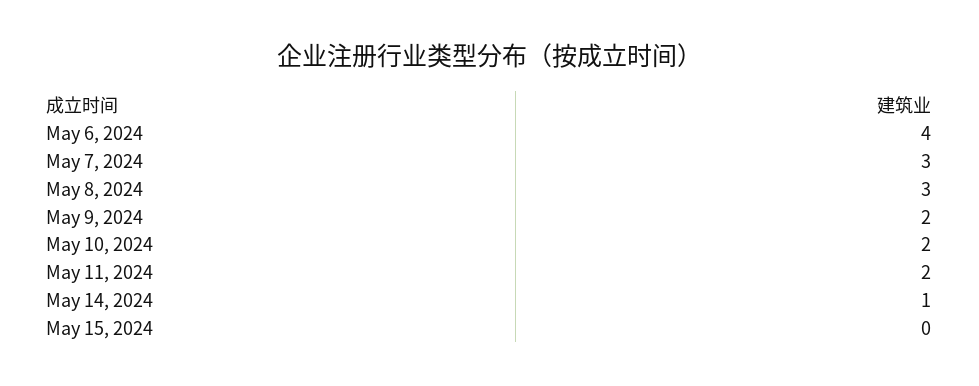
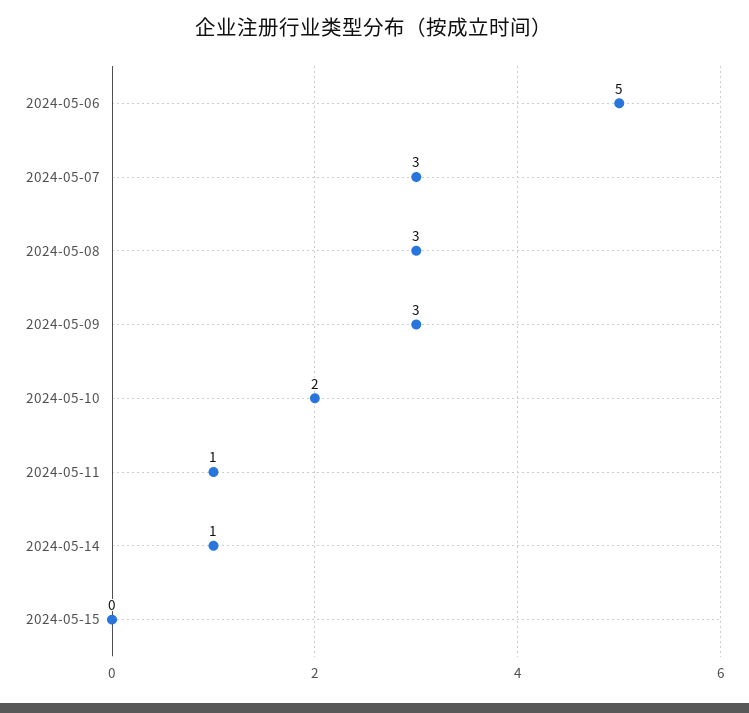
May 6, 2024: 4 -> 5
May 9, 2024: 2 -> 3
May 11, 2024: 2 -> 1

